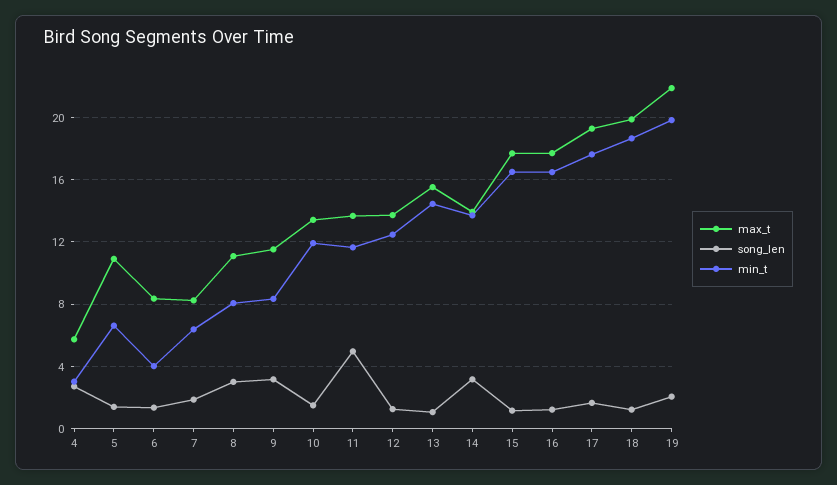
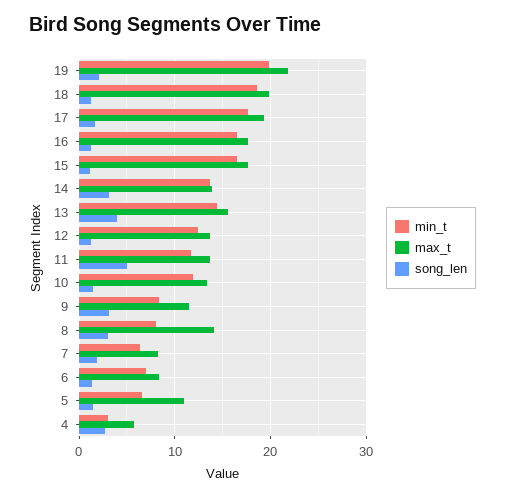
min_t, 6: 4 -> 7
max_t, 8: 11 -> 14
song_len, 13: 1 -> 4

